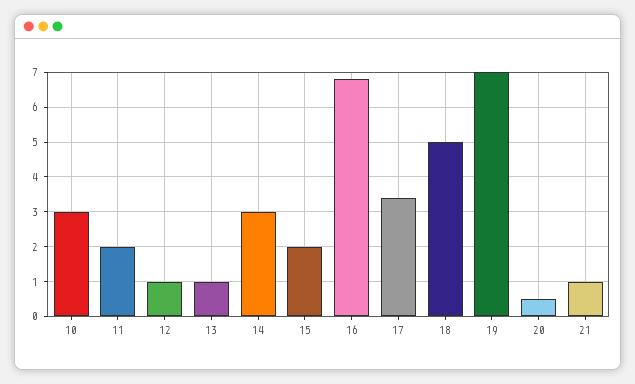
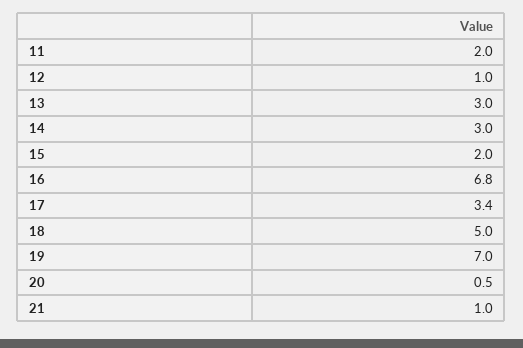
10: 3 -> none
13: 1 -> 3

